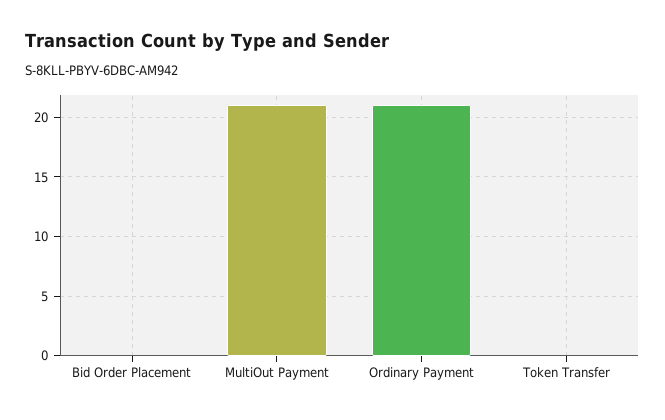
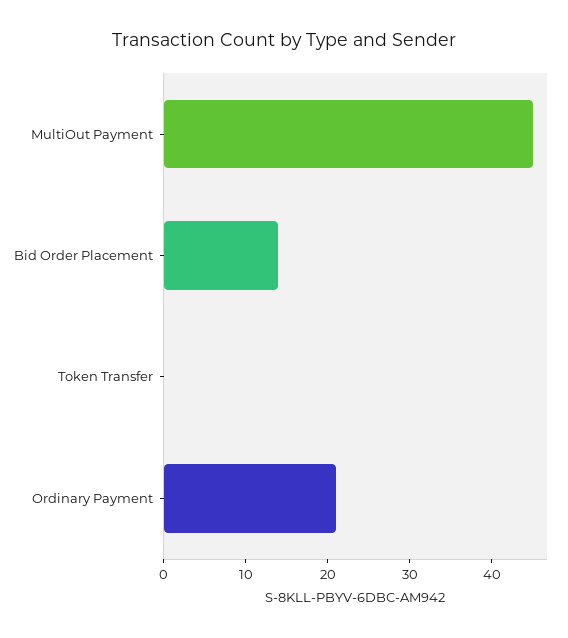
Bid Order Placement: 0 -> 14
MultiOut Payment: 21 -> 45

